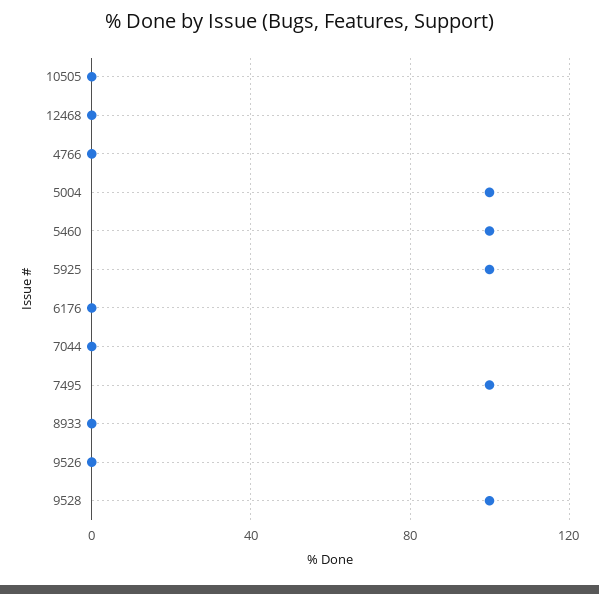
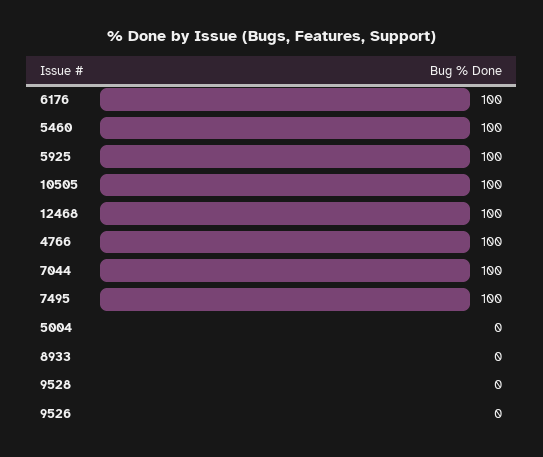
10505: 0 -> 100
12468: 0 -> 100
4766: 0 -> 100
5004: 100 -> 0
6176: 0 -> 100
7044: 0 -> 100
9528: 100 -> 0

